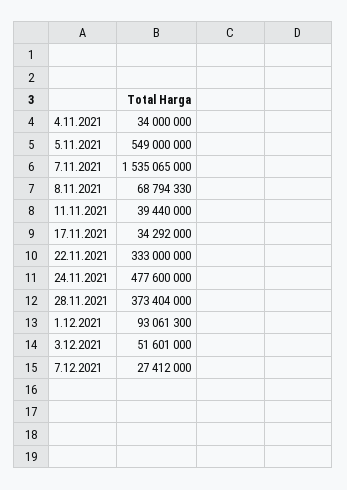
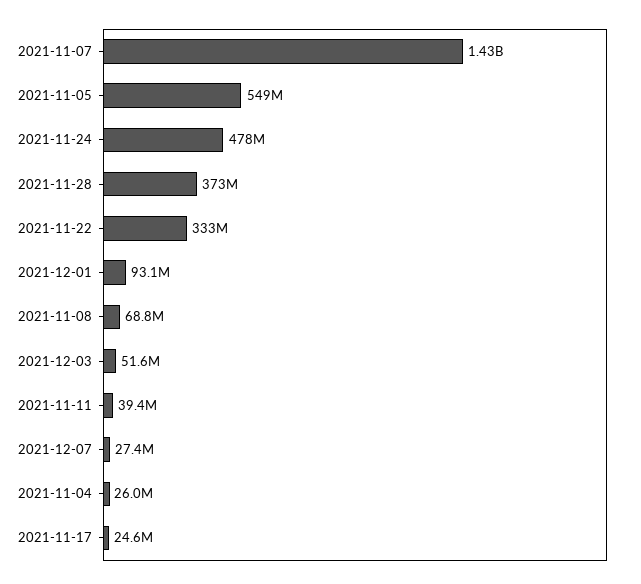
4.11.2021: 34000000 -> 26000000
7.11.2021: 1535065000 -> 1430000000
17.11.2021: 34292000 -> 24600000

